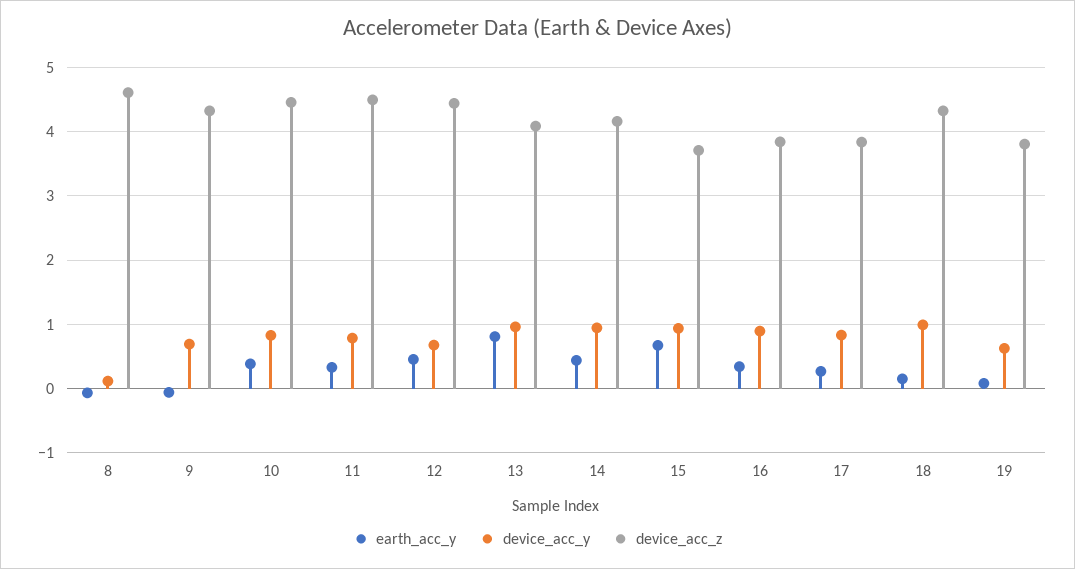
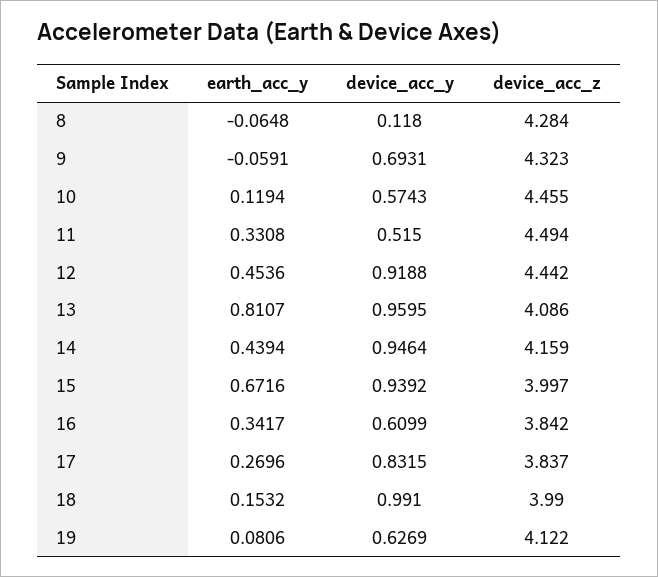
device_acc_z, 8: 4.6 -> 4.284
earth_acc_y, 10: 0.4 -> 0.1194
device_acc_y, 10: 0.8 -> 0.5743
device_acc_y, 11: 0.8 -> 0.515
device_acc_y, 12: 0.7 -> 0.9188
device_acc_z, 15: 3.7 -> 3.997
device_acc_y, 16: 0.9 -> 0.6099
device_acc_z, 18: 4.3 -> 3.99
device_acc_z, 19: 3.8 -> 4.122

